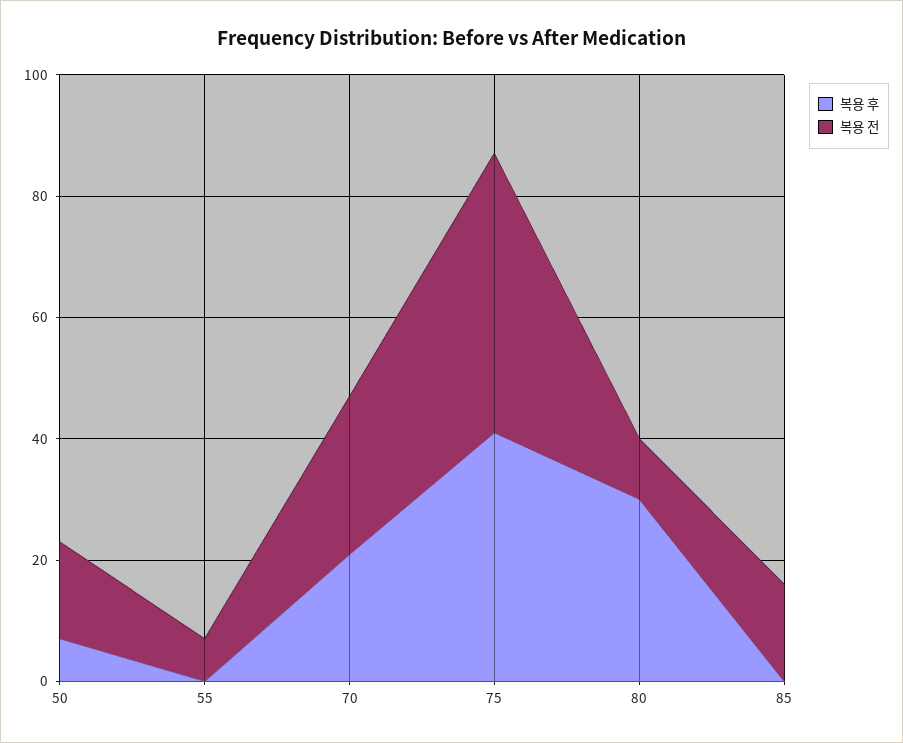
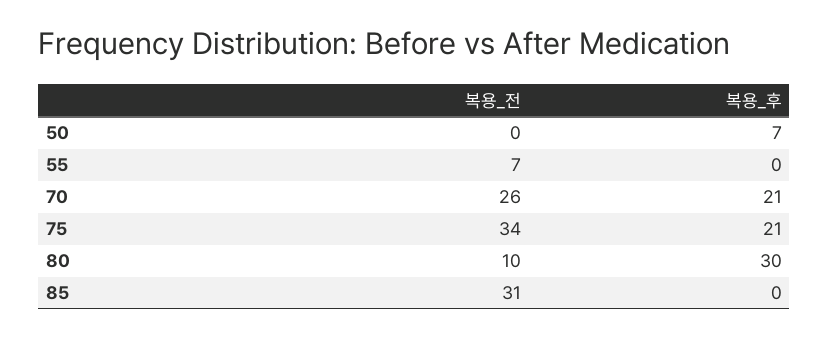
복용 전, 50: 15 -> 0
복용 후, 75: 40 -> 21
복용 전, 75: 45 -> 34
복용 전, 85: 15 -> 31

